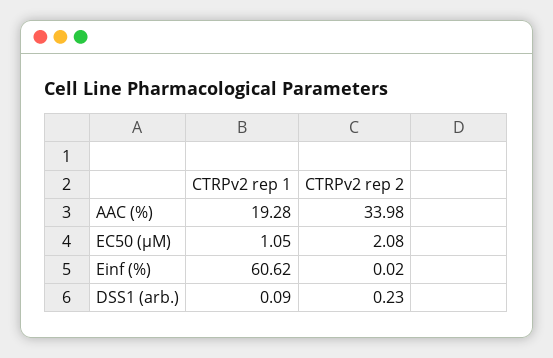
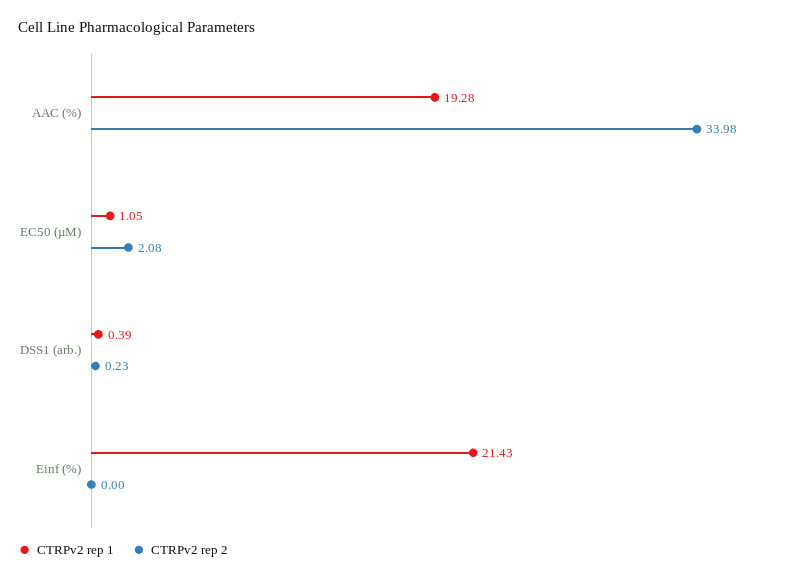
CTRPv2 rep 1, Einf (%): 60.62 -> 21.43
CTRPv2 rep 2, Einf (%): 0.02 -> 0
CTRPv2 rep 1, DSS1 (arb.): 0.09 -> 0.39

